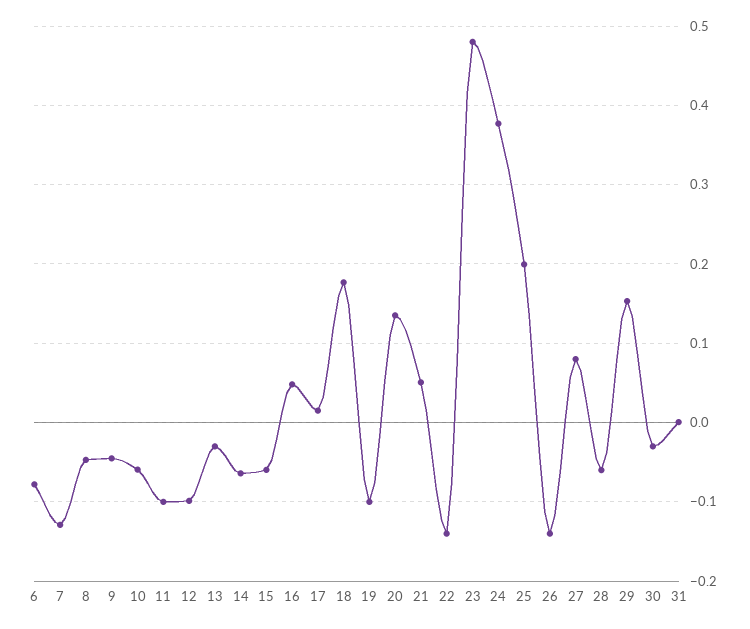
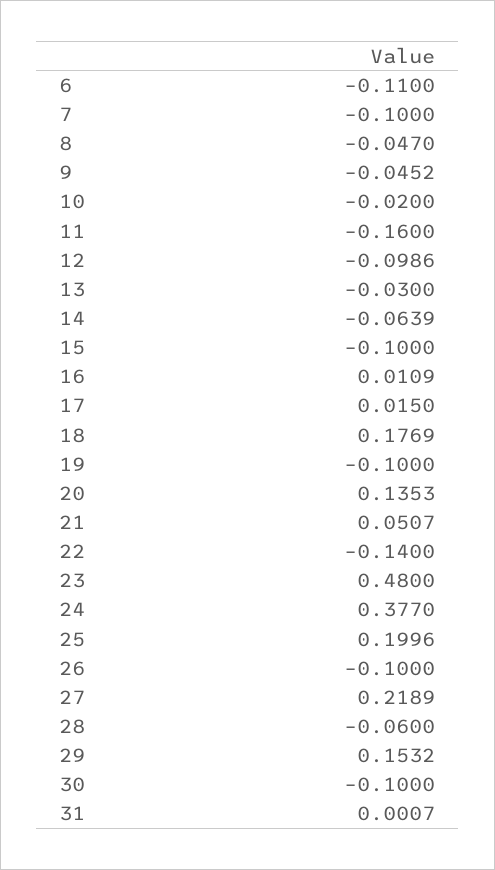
6: -0.08 -> -0.11
7: -0.13 -> -0.1
10: -0.06 -> -0.02
11: -0.1 -> -0.16
15: -0.06 -> -0.1
16: 0.05 -> 0.0109
26: -0.14 -> -0.1
27: 0.08 -> 0.2189
30: -0.03 -> -0.1

